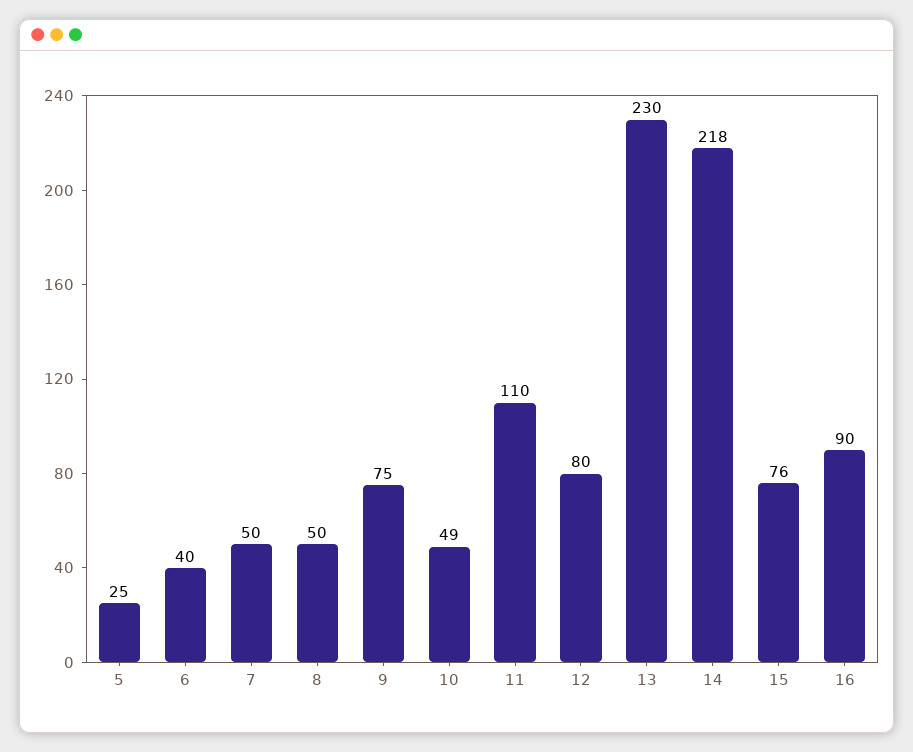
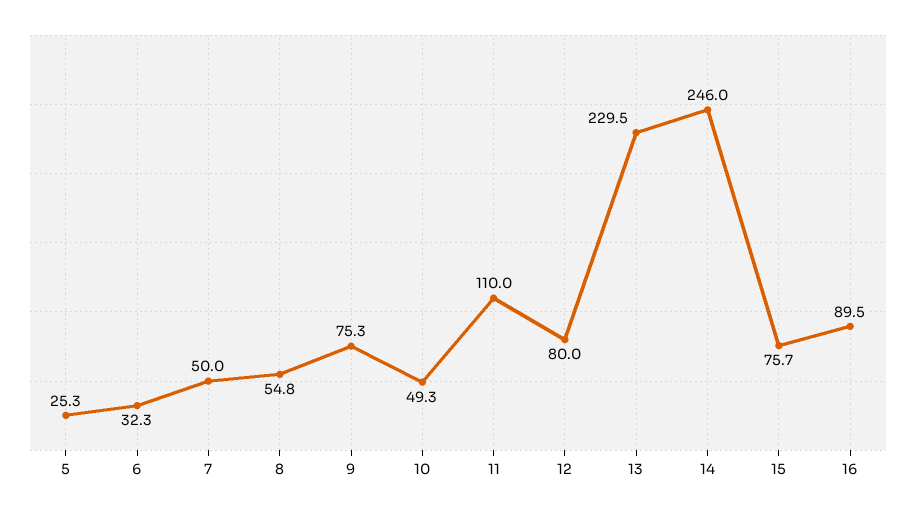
6: 40 -> 32.3
8: 50 -> 54.8
14: 218 -> 246

